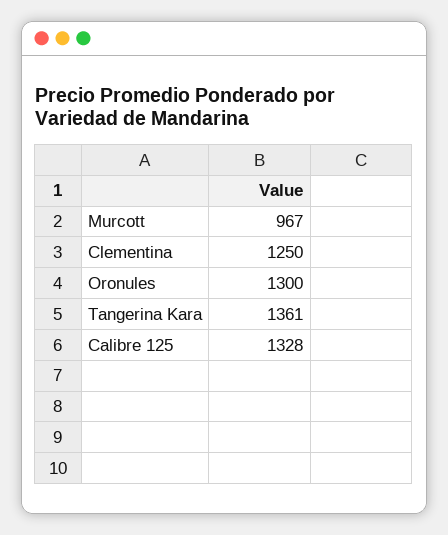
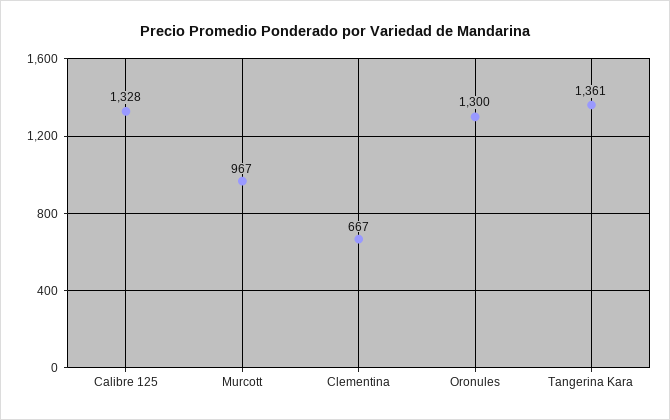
Clementina: 1250 -> 667

